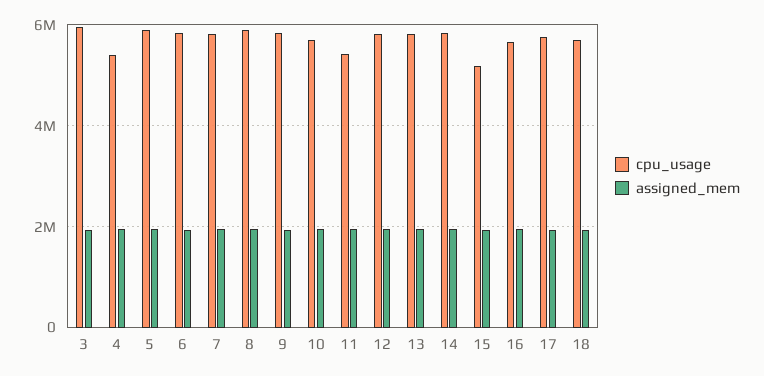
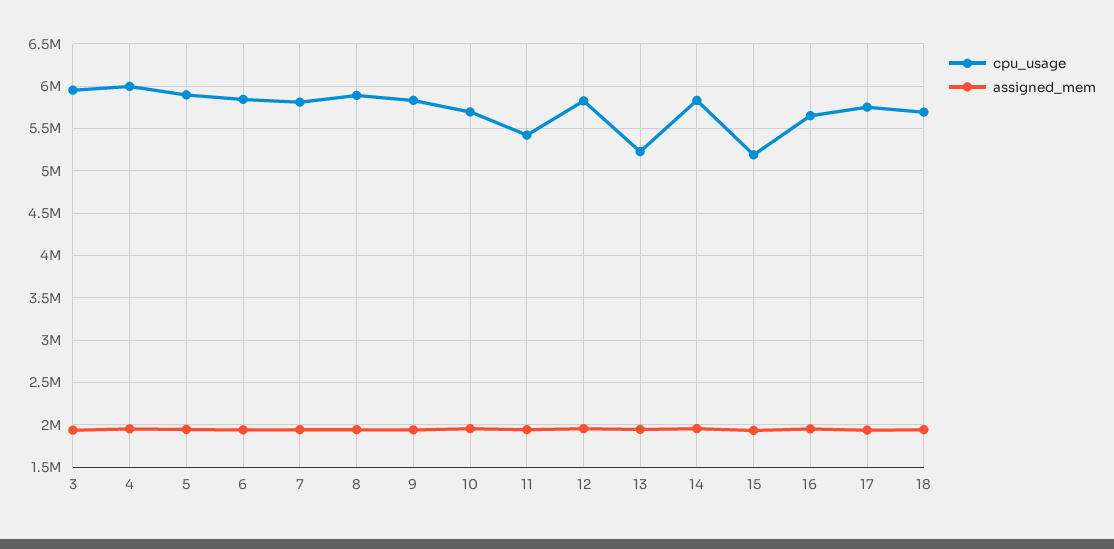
cpu_usage, 4: 5400000 -> 6000000
cpu_usage, 13: 5800000 -> 5200000

